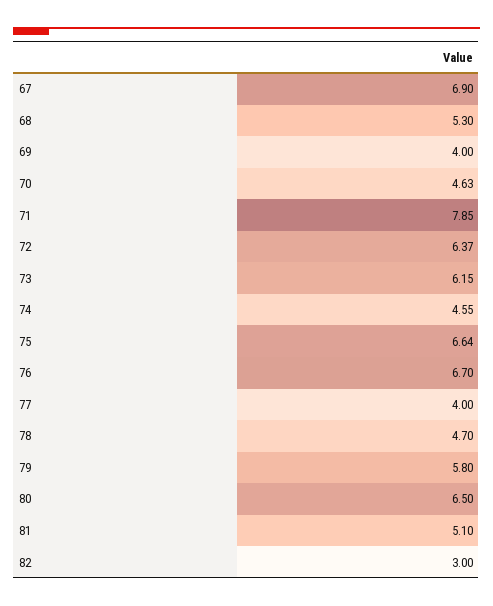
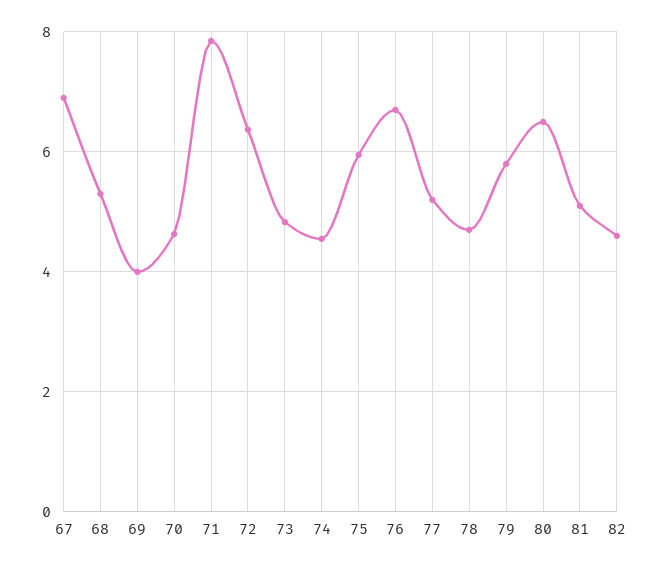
73: 6.15 -> 4.8
75: 6.64 -> 6
77: 4 -> 5.2
82: 3 -> 4.6

